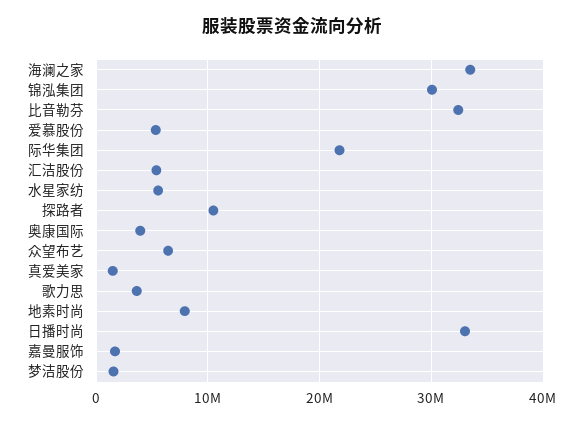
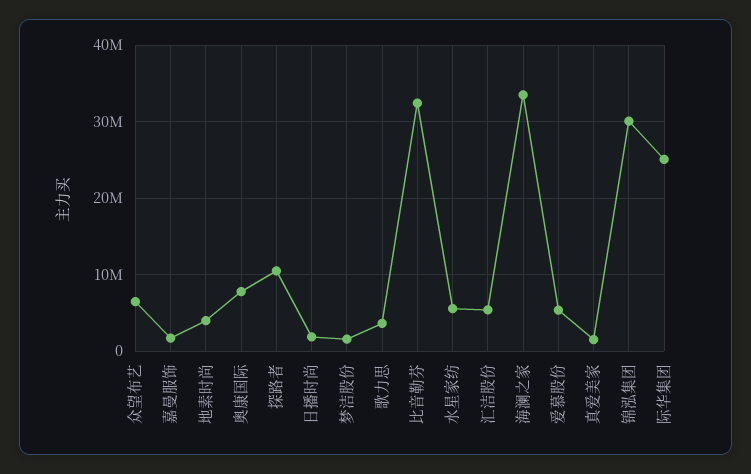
际华集团: 22000000 -> 25000000
奥康国际: 4000000 -> 8000000
地素时尚: 8000000 -> 4000000
日播时尚: 33000000 -> 2000000

